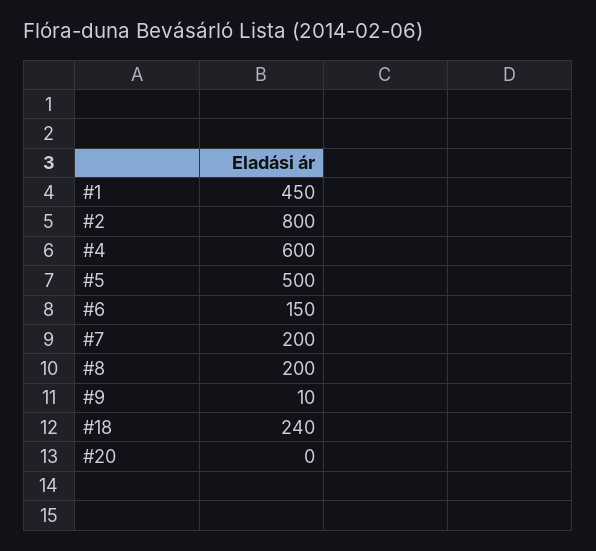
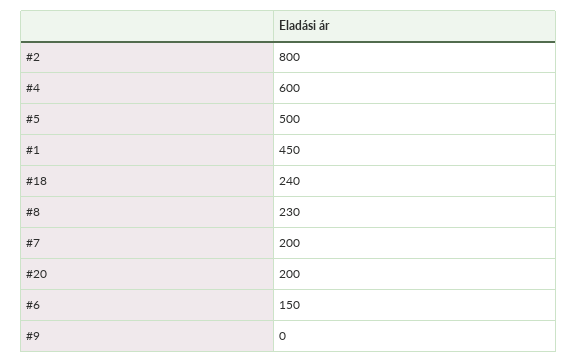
#8: 200 -> 230
#9: 10 -> 0
#20: 0 -> 200

